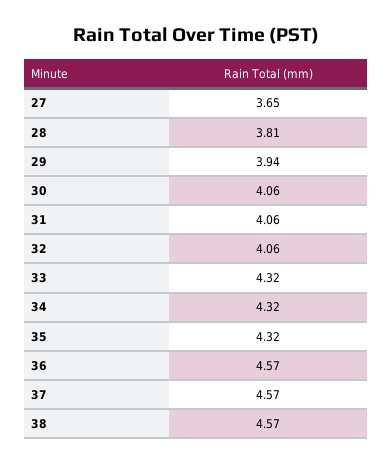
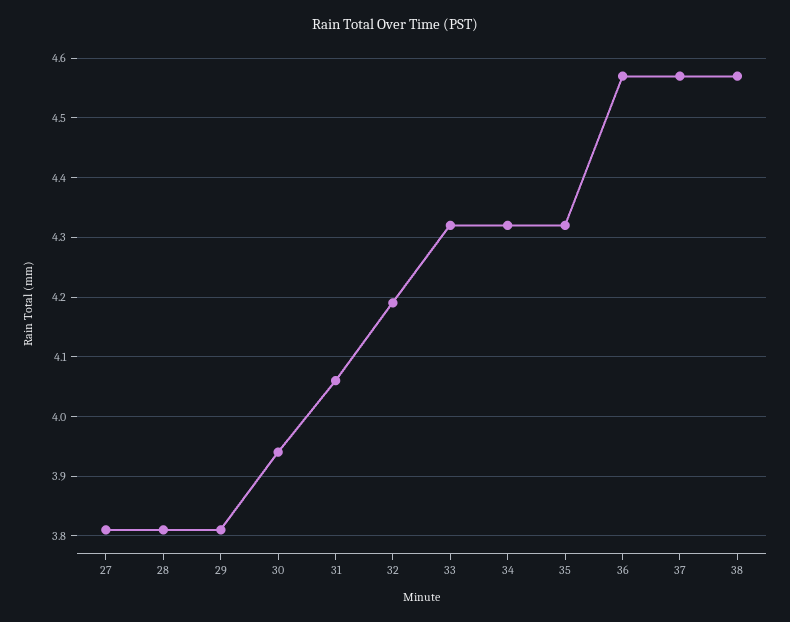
27: 3.65 -> 3.8
29: 3.94 -> 3.8
30: 4.06 -> 3.95
32: 4.06 -> 4.2

